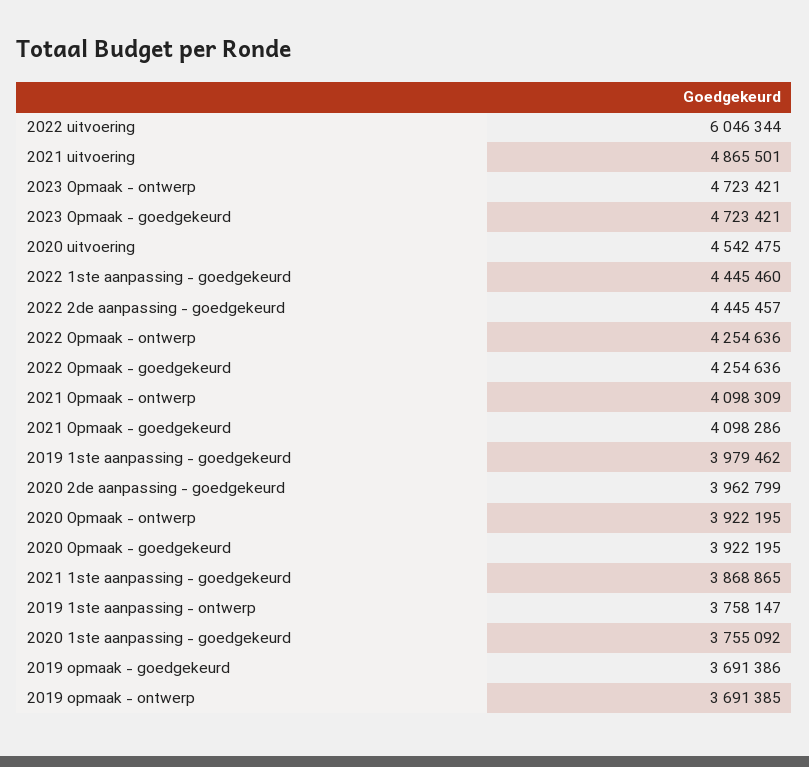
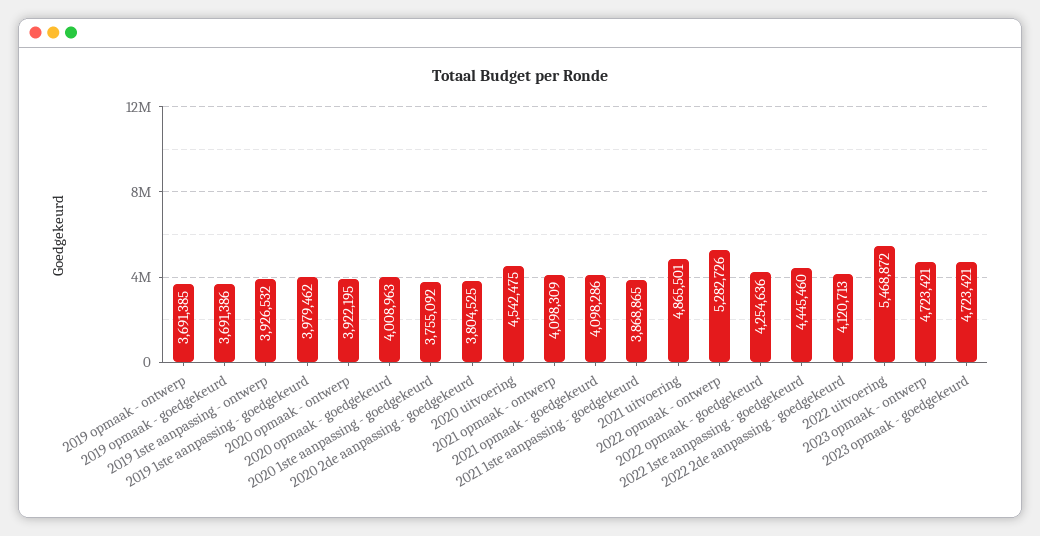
2022 uitvoering: 6046344 -> 5468872
2022 2de aanpassing - goedgekeurd: 4445457 -> 4120713
2022 Opmaak - ontwerp: 4254636 -> 5282726
2020 2de aanpassing - goedgekeurd: 3962799 -> 3804525
2020 Opmaak - goedgekeurd: 3922195 -> 4008963
2019 1ste aanpassing - ontwerp: 3758147 -> 3926532

